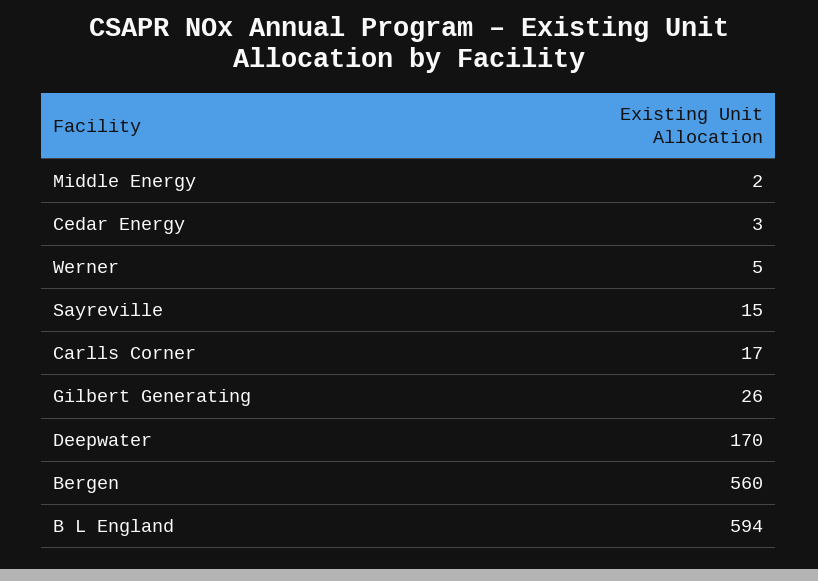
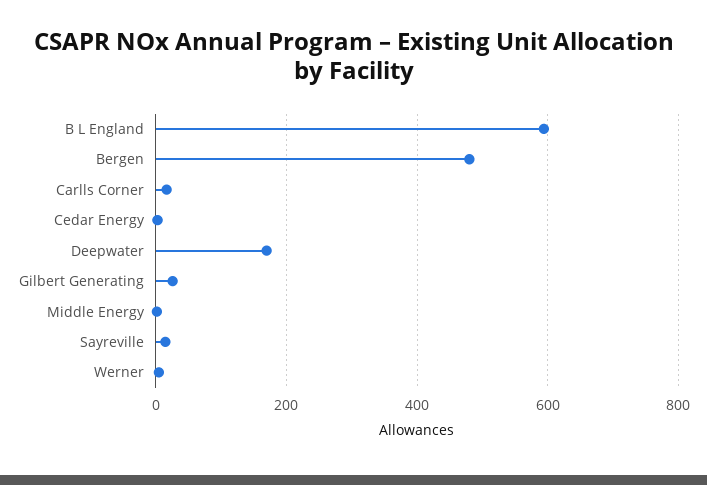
Bergen: 560 -> 480

